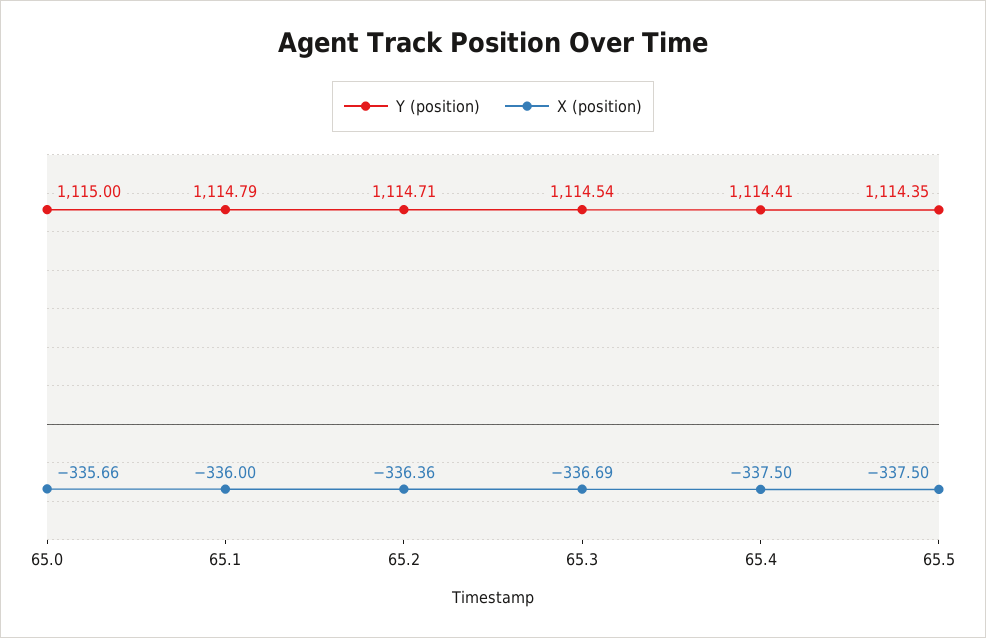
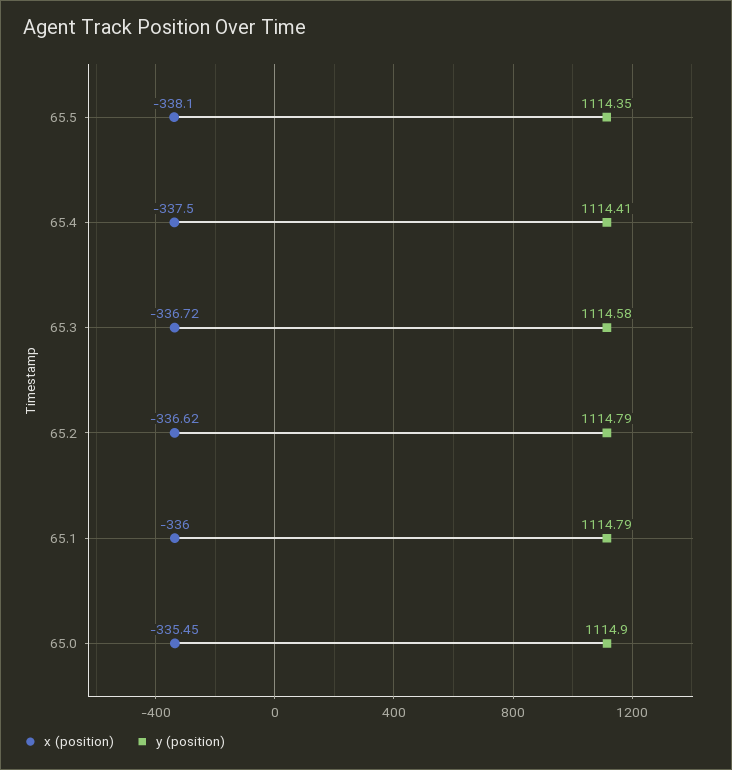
Y (position), 65.0: 1115 -> 1114.9
X (position), 65.0: -335.66 -> -335.45
Y (position), 65.2: 1114.71 -> 1114.79
X (position), 65.2: -336.36 -> -336.62
Y (position), 65.3: 1114.54 -> 1114.58
X (position), 65.3: -336.69 -> -336.72
X (position), 65.5: -337.5 -> -338.1

